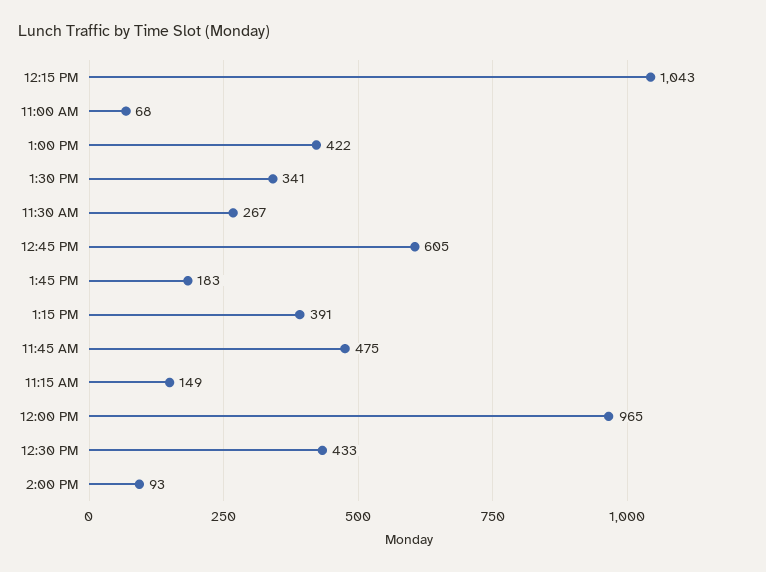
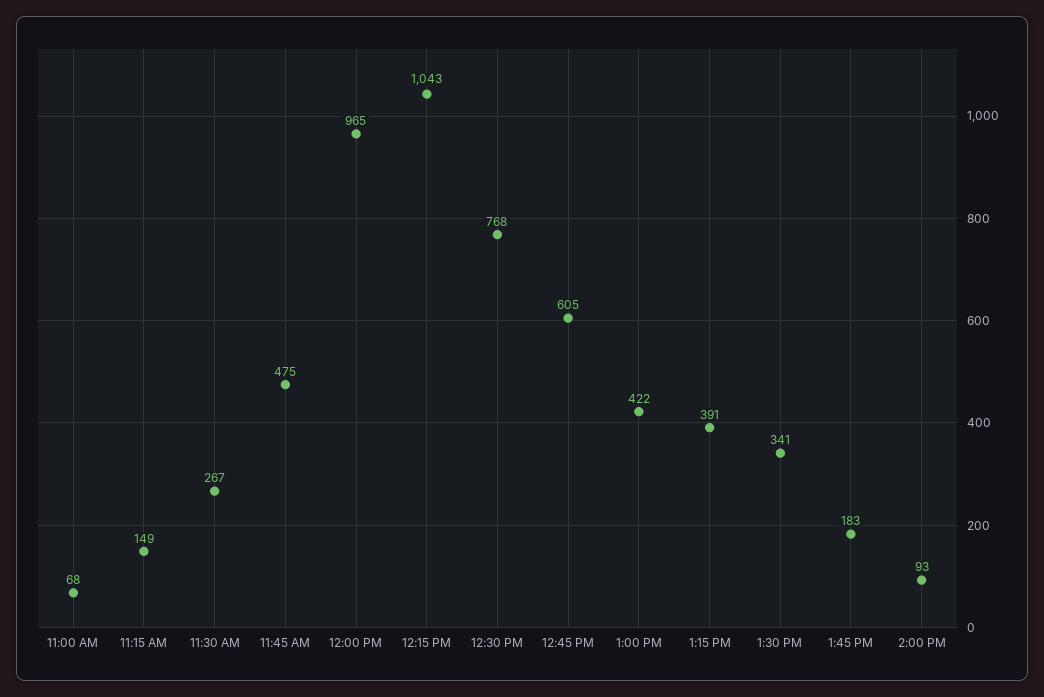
12:30 PM: 433 -> 768

